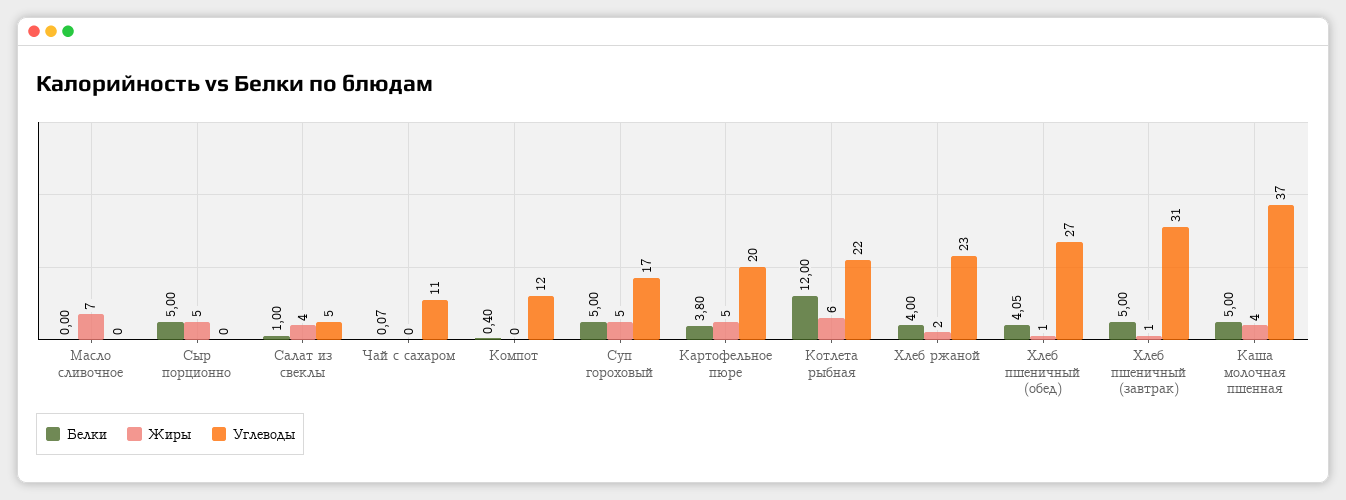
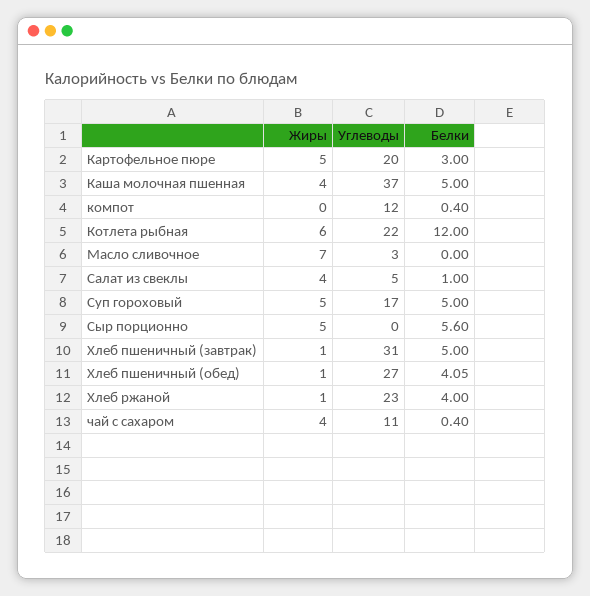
Углеводы, Масло сливочное: 0 -> 3
Белки, Сыр порционно: 5 -> 5.6
Белки, Чай с сахаром: 0.07 -> 0.4
Жиры, Чай с сахаром: 0 -> 4
Белки, Картофельное пюре: 3.8 -> 3
Жиры, Хлеб ржаной: 2 -> 1

